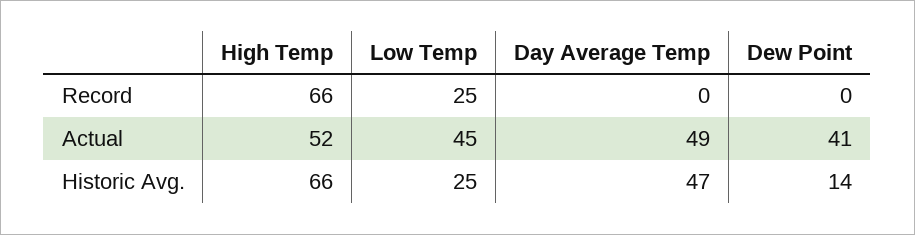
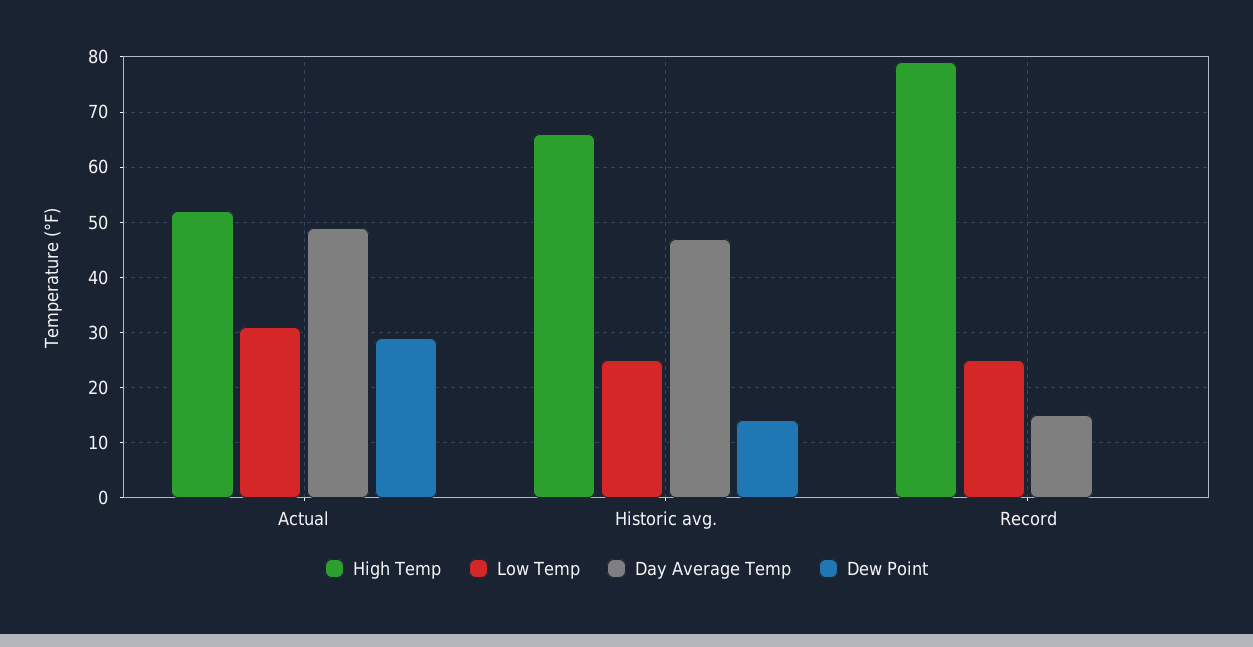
High Temp, Record: 66 -> 80
Day Average Temp, Record: 0 -> 15
Low Temp, Actual: 45 -> 30
Dew Point, Actual: 41 -> 30

